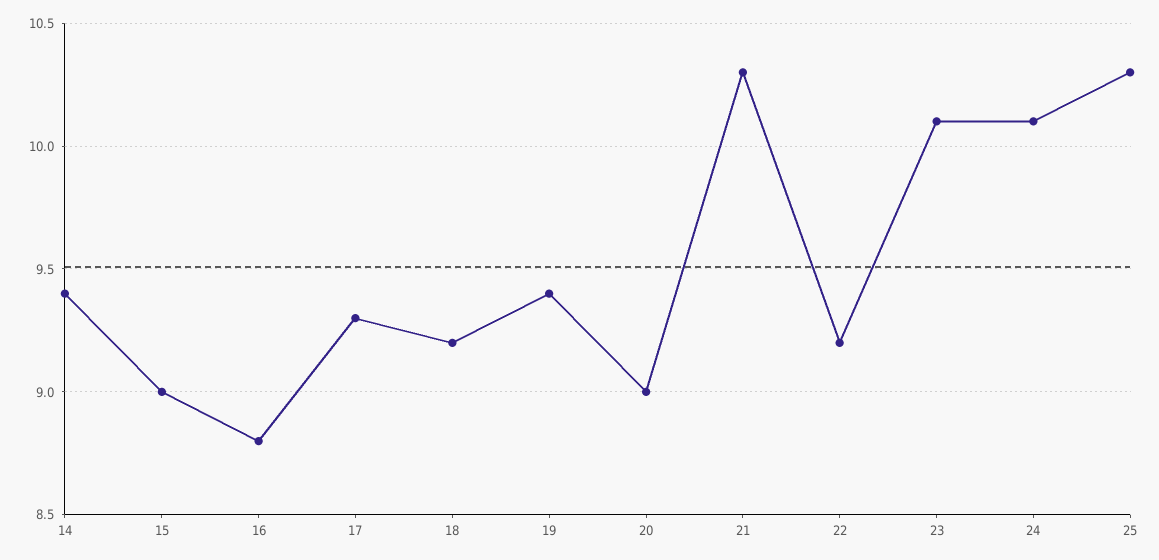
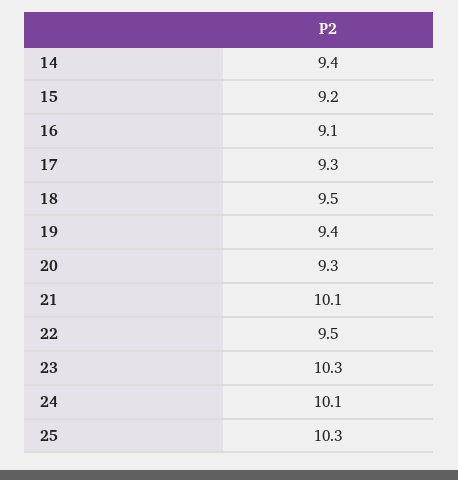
15: 9 -> 9.2
16: 8.8 -> 9.1
18: 9.2 -> 9.5
20: 9 -> 9.3
21: 10.3 -> 10.1
22: 9.2 -> 9.5
23: 10.1 -> 10.3

